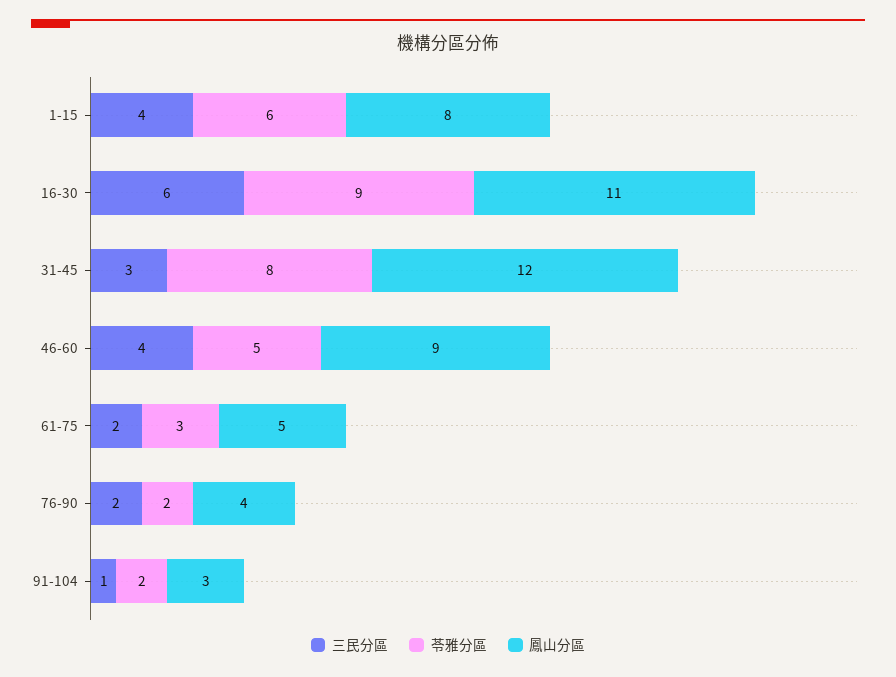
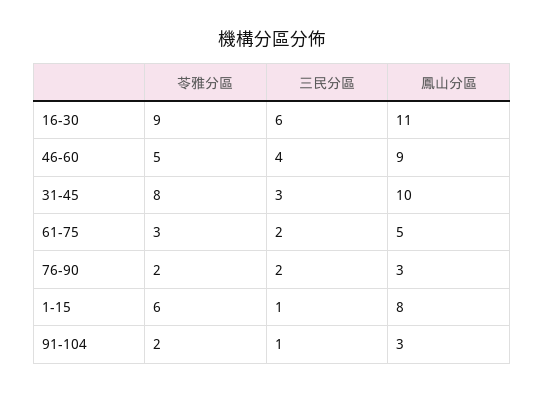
三民分區, 1-15: 4 -> 1
鳳山分區, 31-45: 12 -> 10
鳳山分區, 76-90: 4 -> 3

